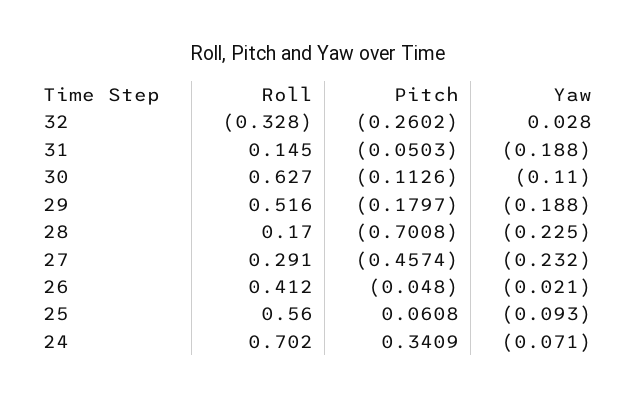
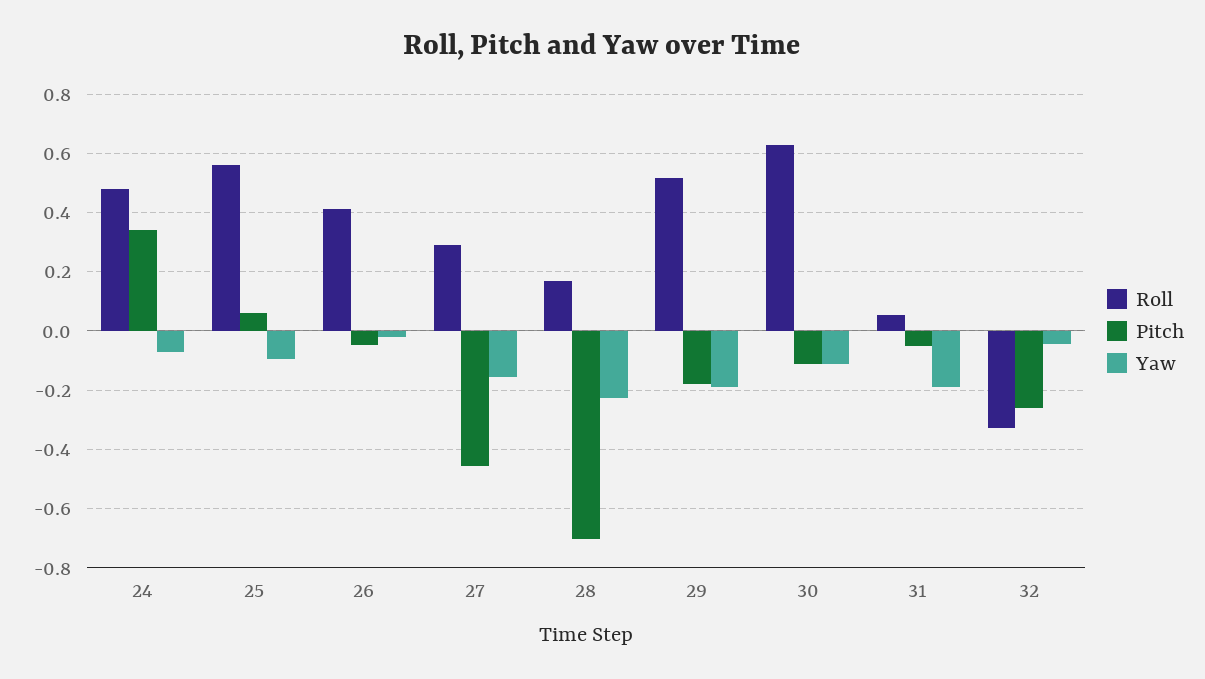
Yaw, 32: 0.028 -> -0.05
Roll, 31: 0.145 -> 0.05
Yaw, 27: -0.232 -> -0.15
Roll, 24: 0.702 -> 0.475

